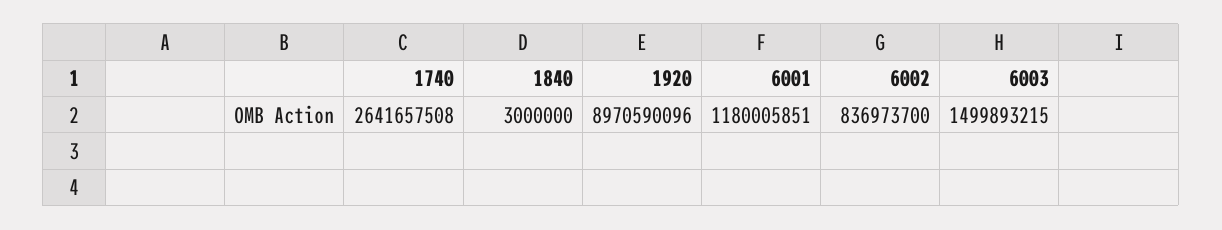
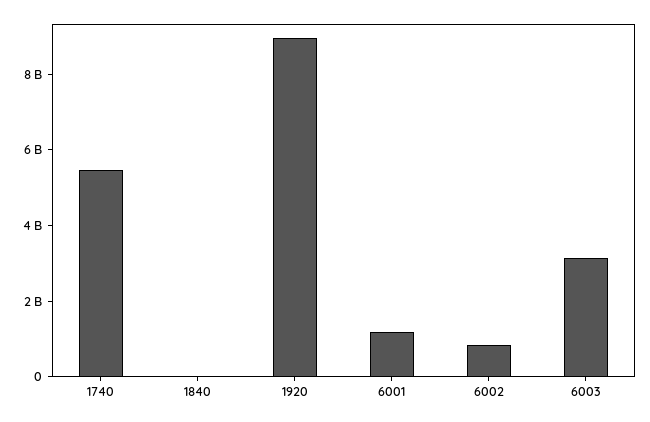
1740: 2641657508 -> 5500000000
6003: 1499893215 -> 3000000000

